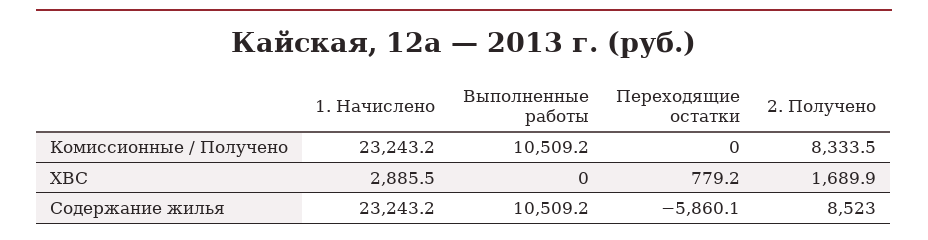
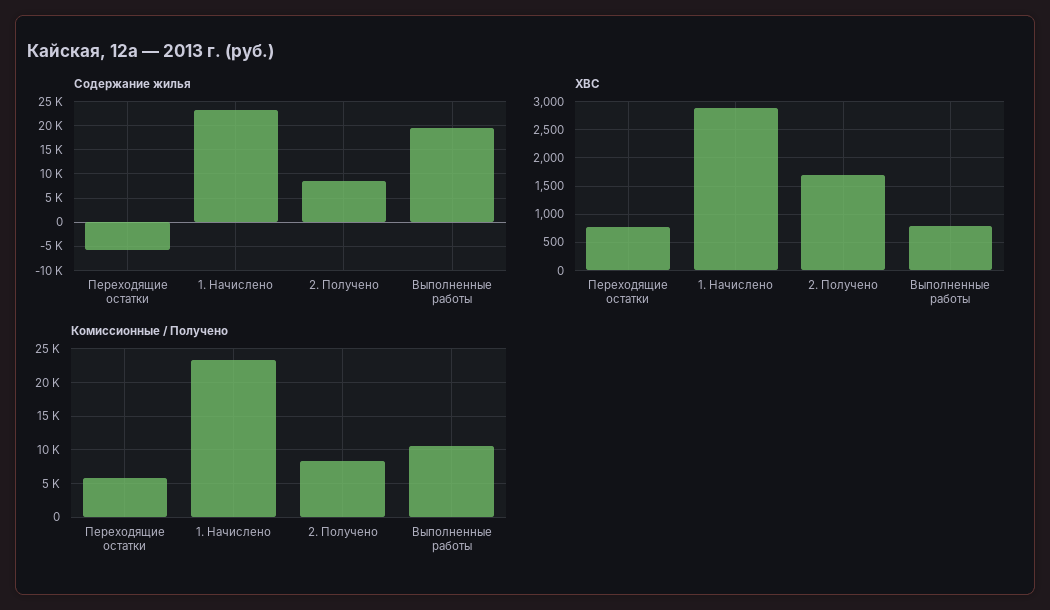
Комиссионные / Получено, Переходящие остатки: 0 -> 6000
ХВС, Выполненные работы: 0 -> 750
Содержание жилья, Выполненные работы: 10509.2 -> 20000

